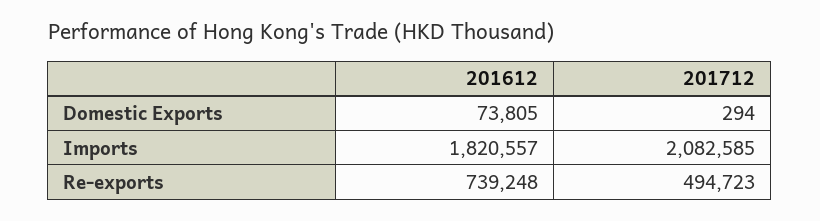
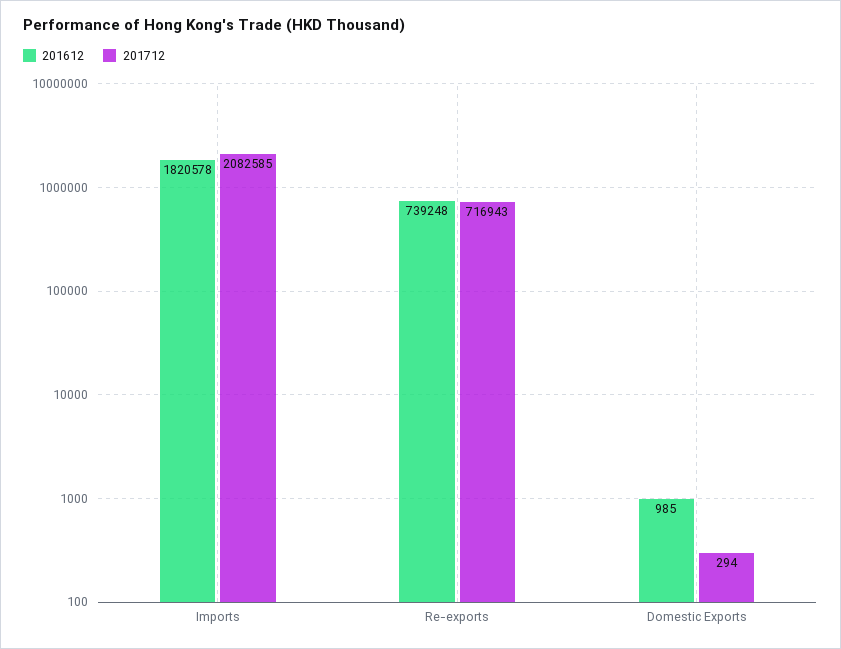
201612, Domestic Exports: 73805 -> 985
201612, Imports: 1820557 -> 1820578
201712, Re-exports: 494723 -> 716943

